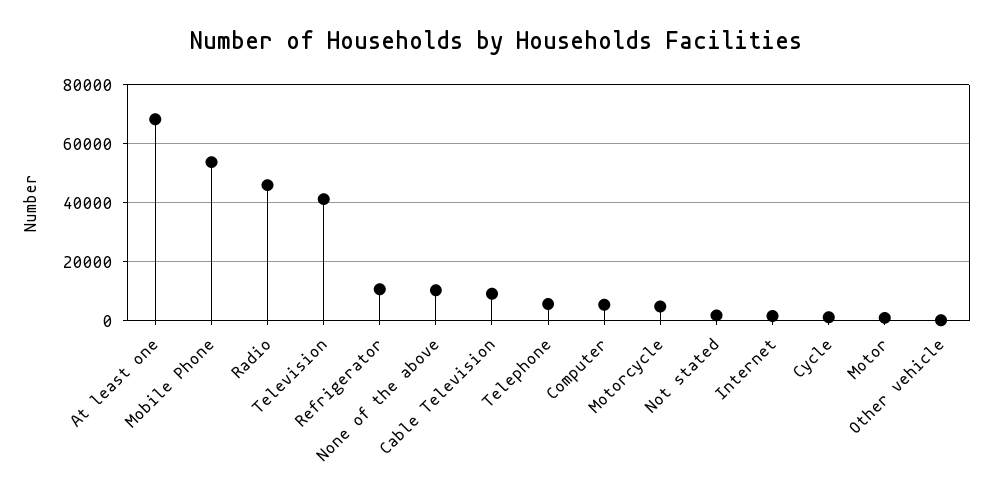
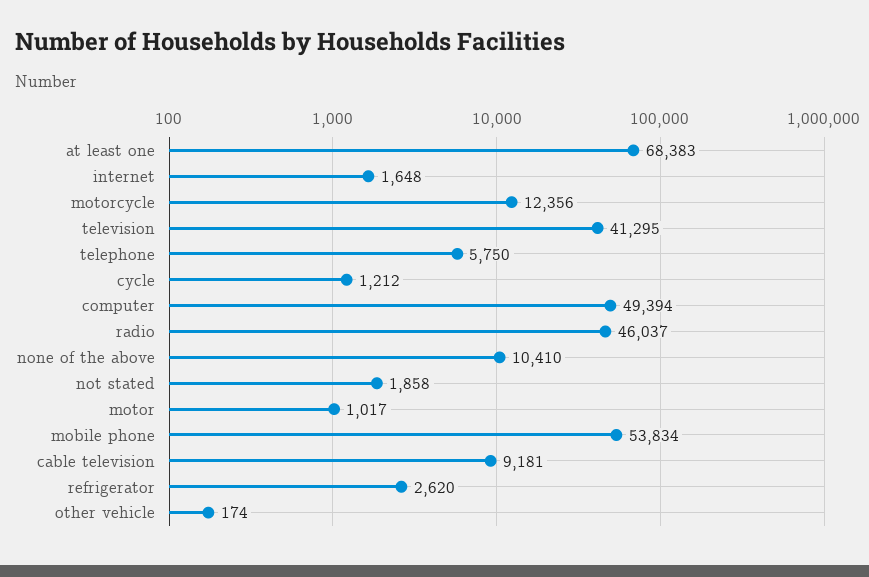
Refrigerator: 10000 -> 2620
Computer: 5000 -> 49394
Motorcycle: 5000 -> 12356

